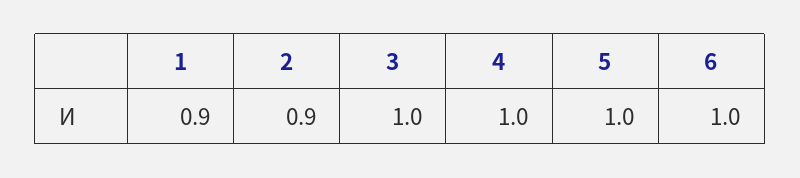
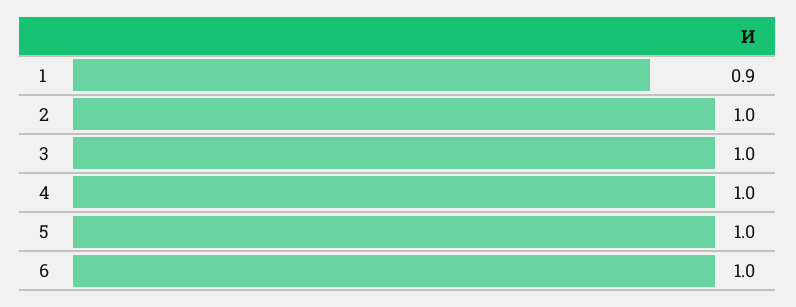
2: 0.9 -> 1

